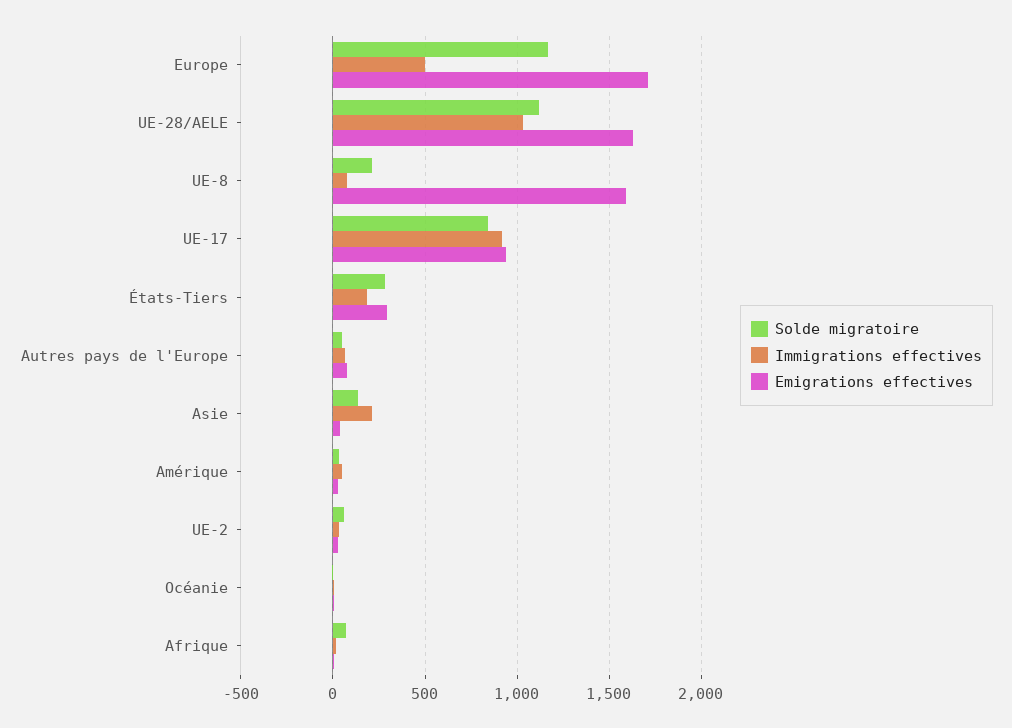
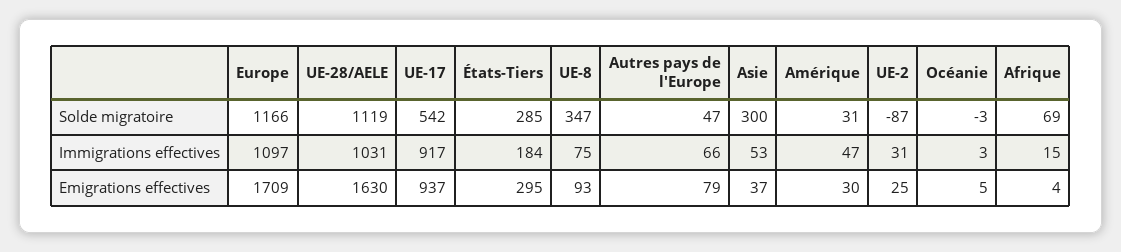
Immigrations effectives, Europe: 500 -> 1097
Solde migratoire, UE-8: 200 -> 347
Emigrations effectives, UE-8: 1600 -> 93
Solde migratoire, UE-17: 850 -> 542
Solde migratoire, Asie: 150 -> 300
Immigrations effectives, Asie: 200 -> 53
Solde migratoire, UE-2: 50 -> -87

